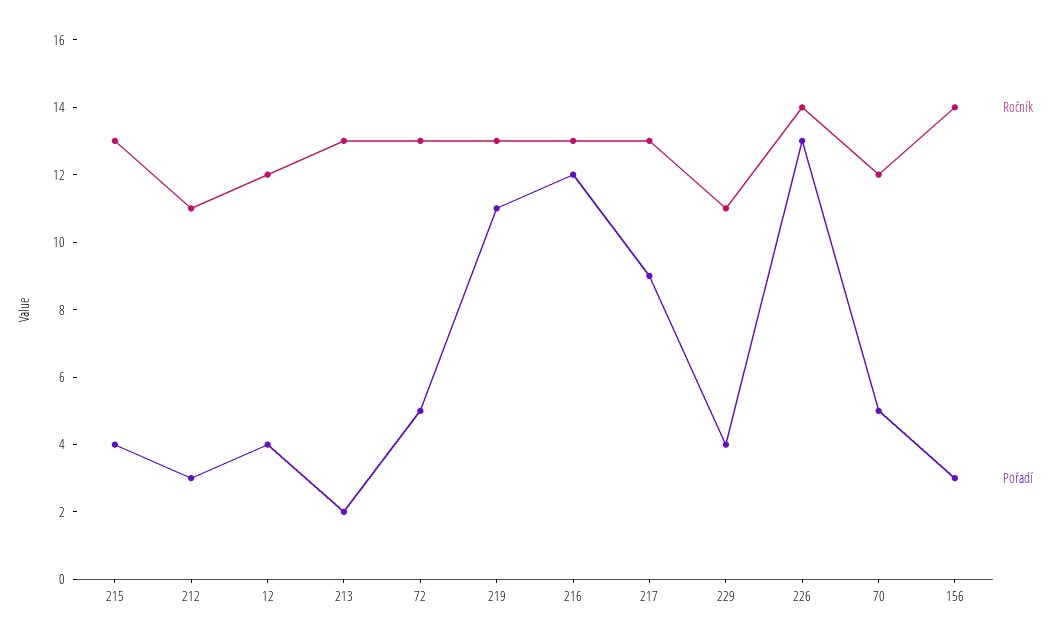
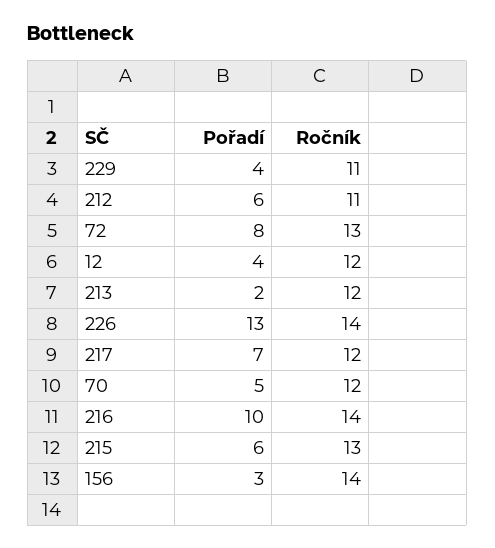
Pořadí, 215: 4 -> 6
Pořadí, 212: 3 -> 6
Ročník, 213: 13 -> 12
Pořadí, 72: 5 -> 8
Ročník, 219: 13 -> none
Pořadí, 219: 11 -> none
Ročník, 216: 13 -> 14
Pořadí, 216: 12 -> 10
Ročník, 217: 13 -> 12
Pořadí, 217: 9 -> 7

